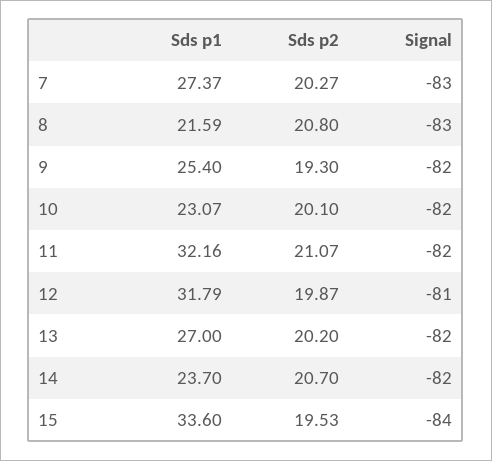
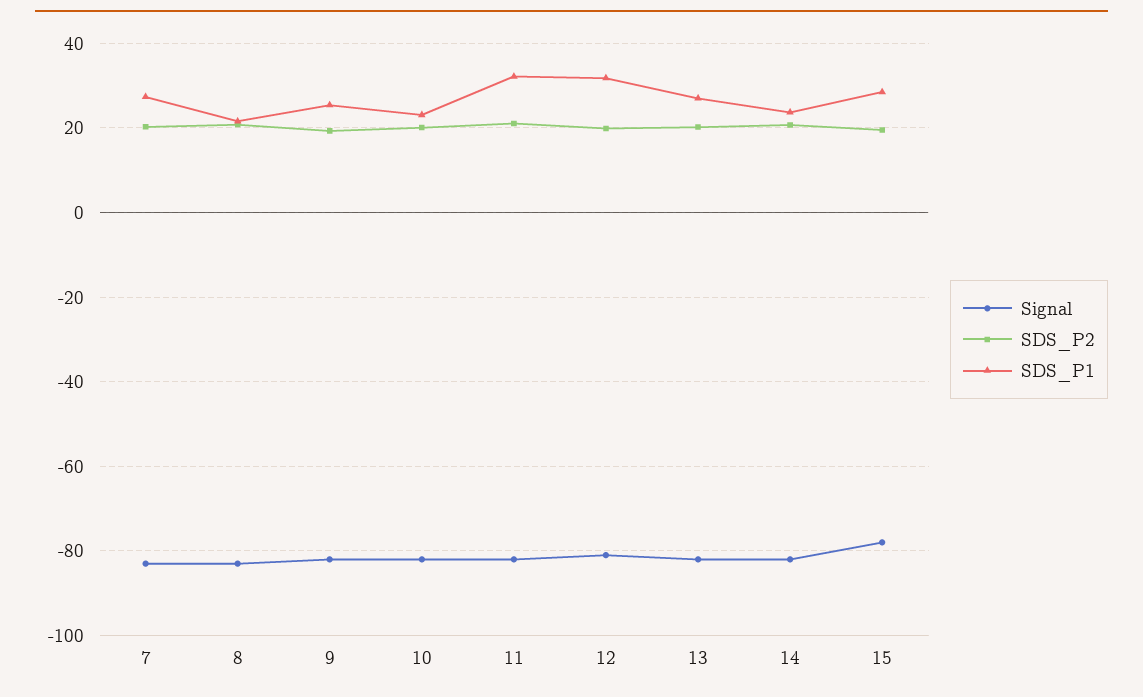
Sds p1, 15: 33.6 -> 28
Signal, 15: -84 -> -78

